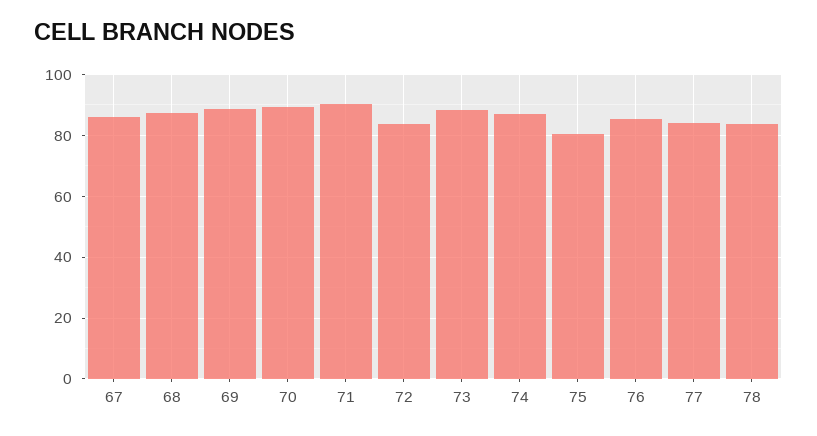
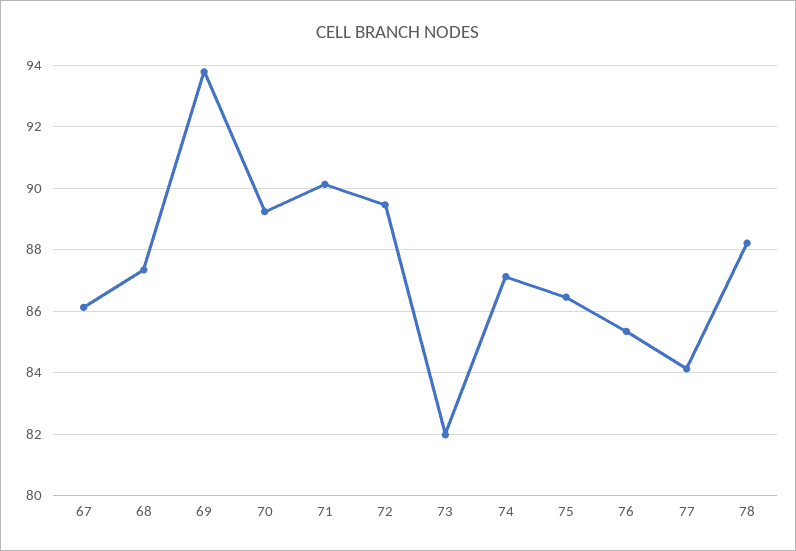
69: 88 -> 93.8
72: 84 -> 89.4
73: 88 -> 82
75: 80 -> 86.4
78: 84 -> 88.2

